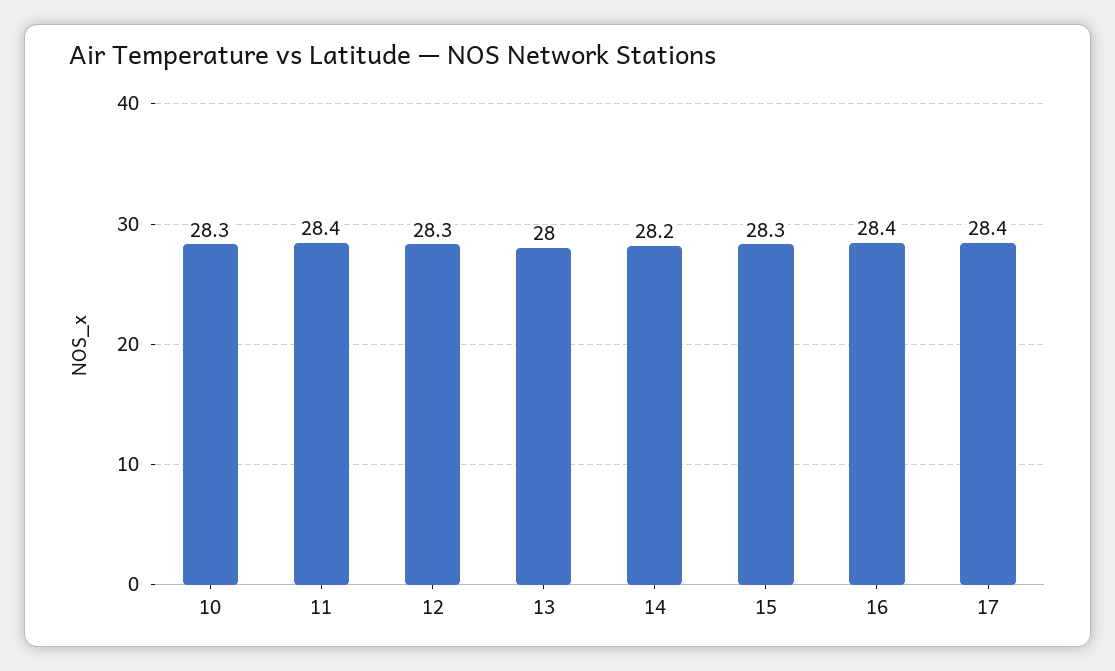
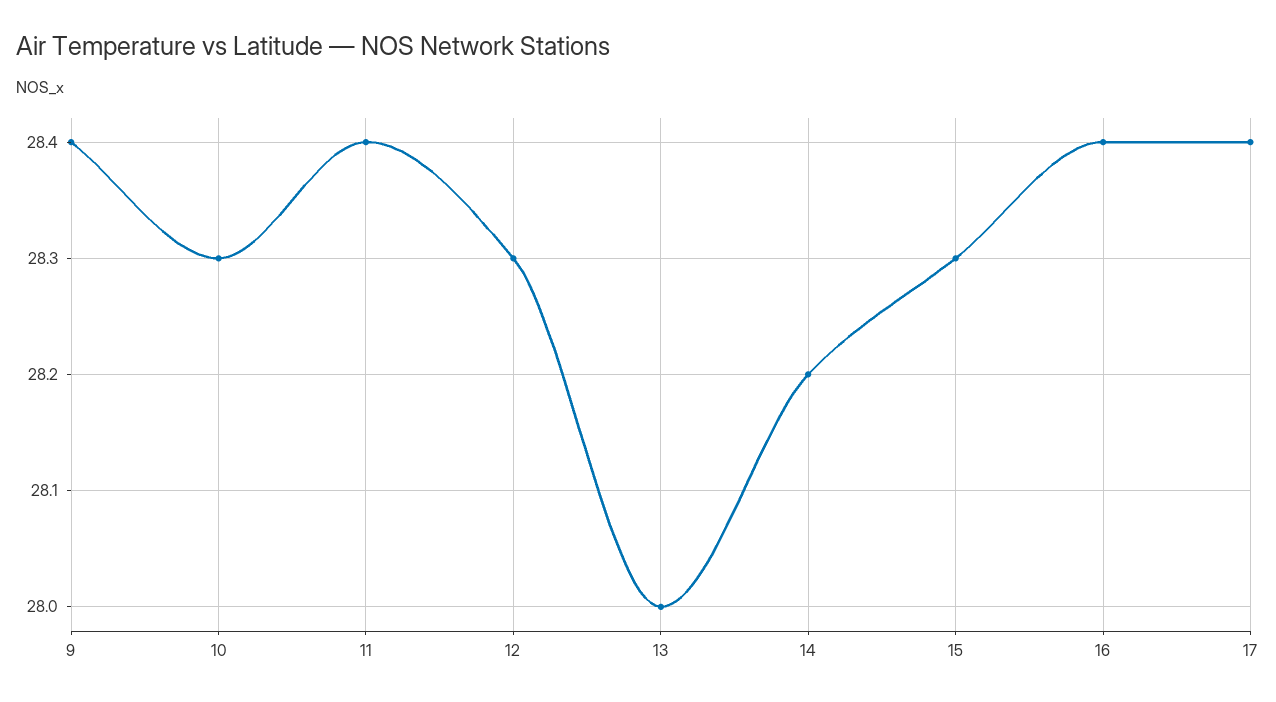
9: none -> 28.4

